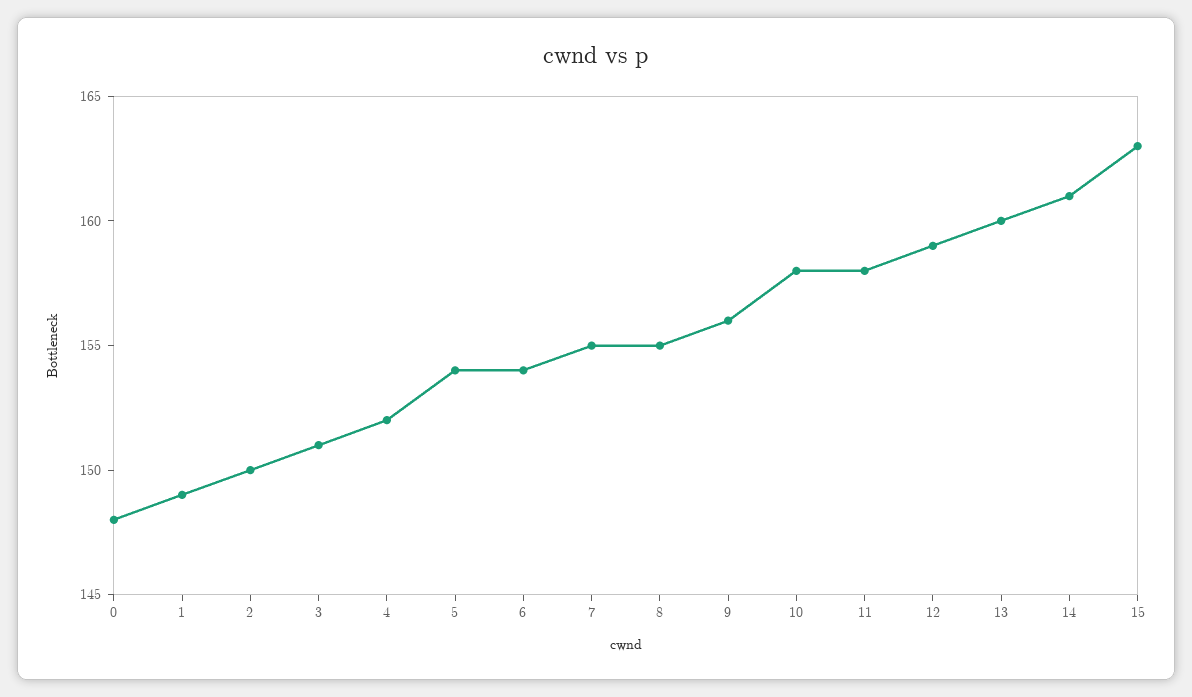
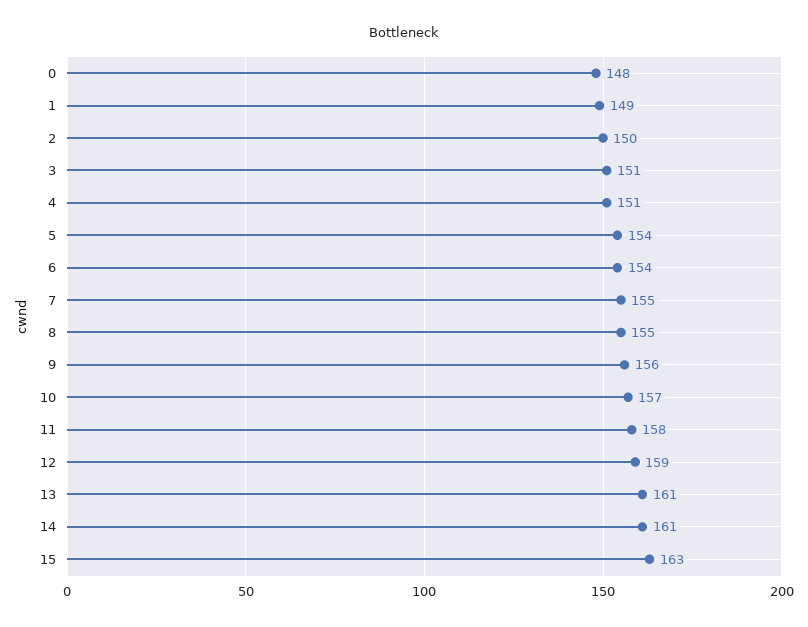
4: 152 -> 151
10: 158 -> 157
13: 160 -> 161

